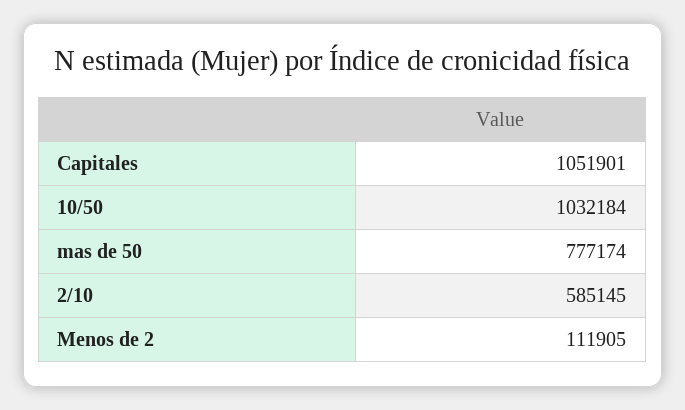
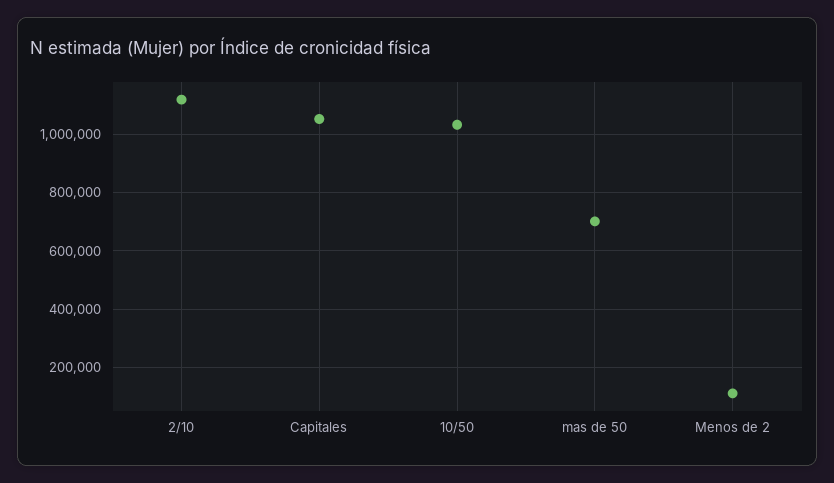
mas de 50: 777174 -> 700000
2/10: 585145 -> 1125000

